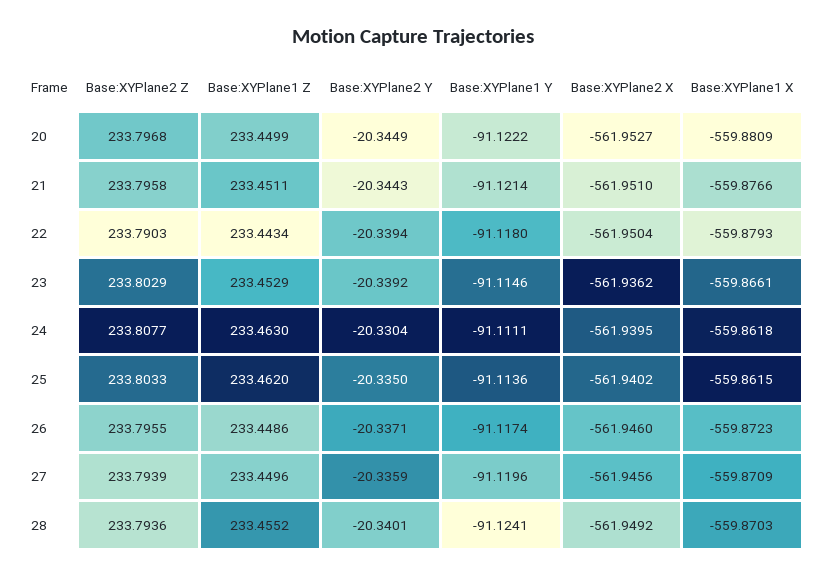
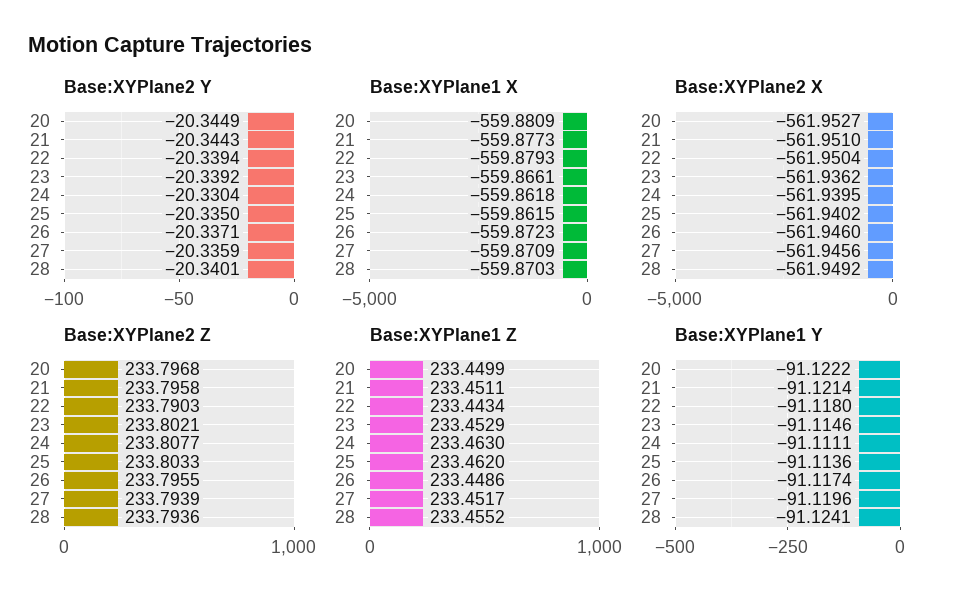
Base:XYPlane1 X, 21: -559.8766 -> -559.8773
Base:XYPlane2 Z, 23: 233.8029 -> 233.8021
Base:XYPlane1 Z, 27: 233.4496 -> 233.4517

